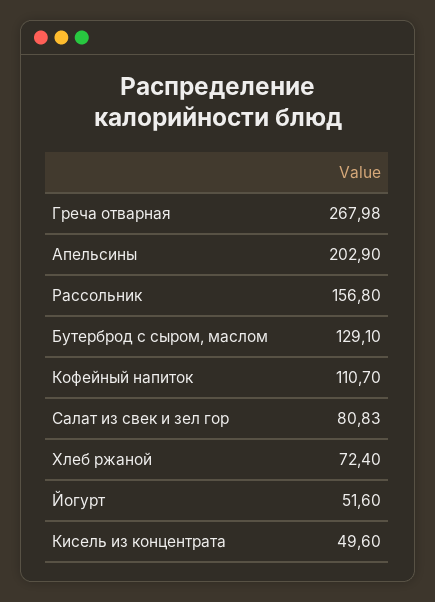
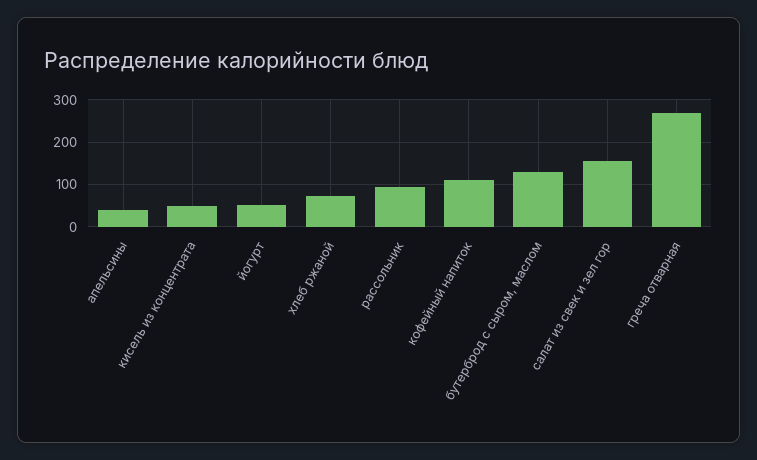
Апельсины: 202.9 -> 40
Рассольник: 156.8 -> 100
Салат из свек и зел гор: 80.83 -> 160

